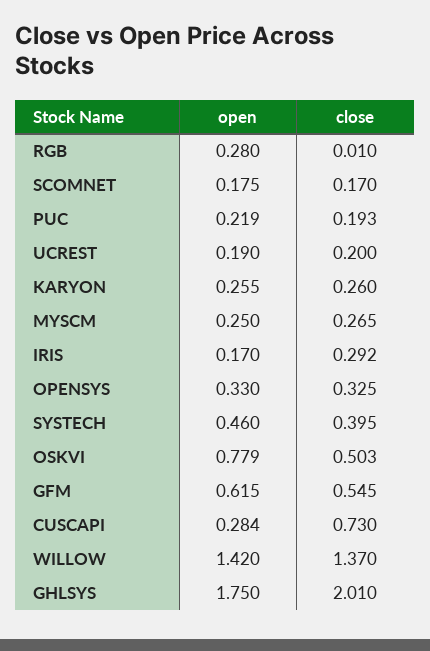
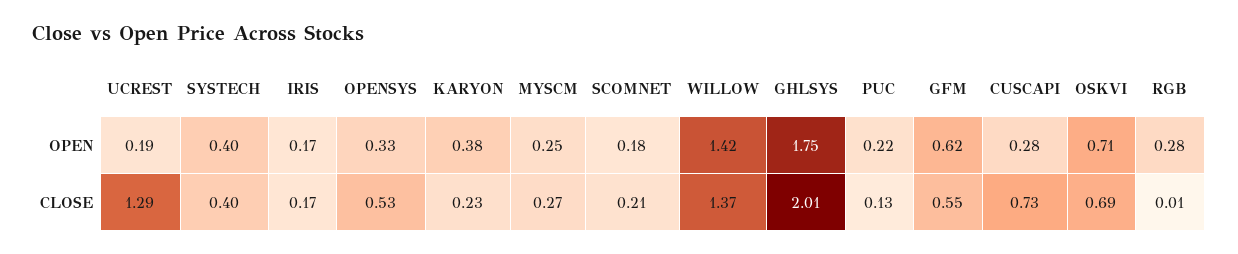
close, SCOMNET: 0.17 -> 0.21
close, PUC: 0.193 -> 0.13
close, UCREST: 0.2 -> 1.29
open, KARYON: 0.255 -> 0.38
close, KARYON: 0.26 -> 0.23
close, IRIS: 0.292 -> 0.17
close, OPENSYS: 0.325 -> 0.53
open, SYSTECH: 0.46 -> 0.4
open, OSKVI: 0.779 -> 0.71
close, OSKVI: 0.503 -> 0.69

